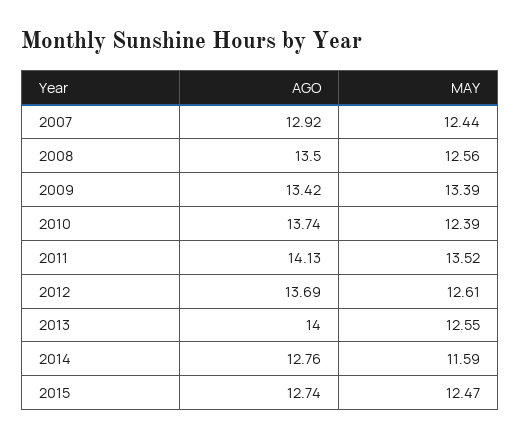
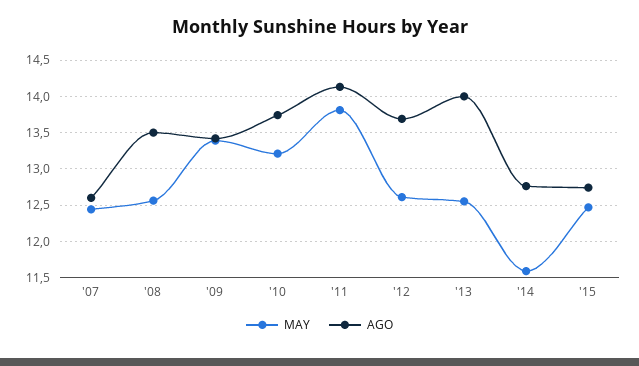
AGO, 2007: 12.92 -> 12.6
MAY, 2010: 12.39 -> 13.2
MAY, 2011: 13.52 -> 13.8

